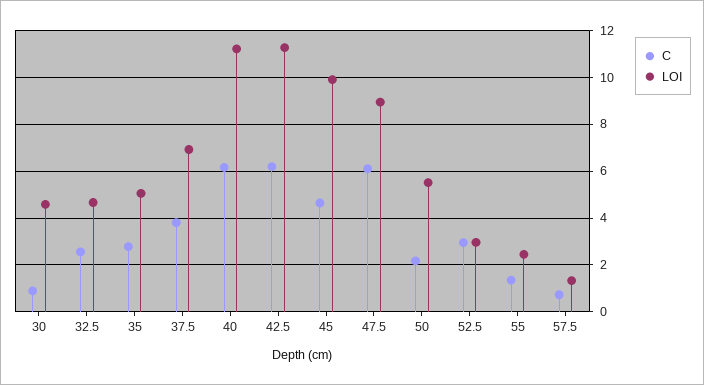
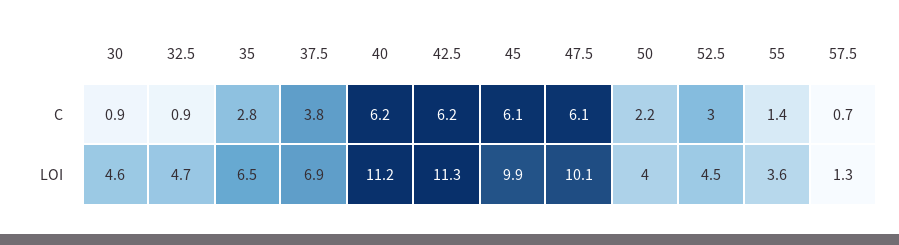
C, 32.5: 2.5 -> 0.9
LOI, 35: 5 -> 6.5
C, 45: 4.5 -> 6.1
LOI, 47.5: 9 -> 10.1
LOI, 50: 5.5 -> 4
LOI, 52.5: 3 -> 4.5
LOI, 55: 2.5 -> 3.6

